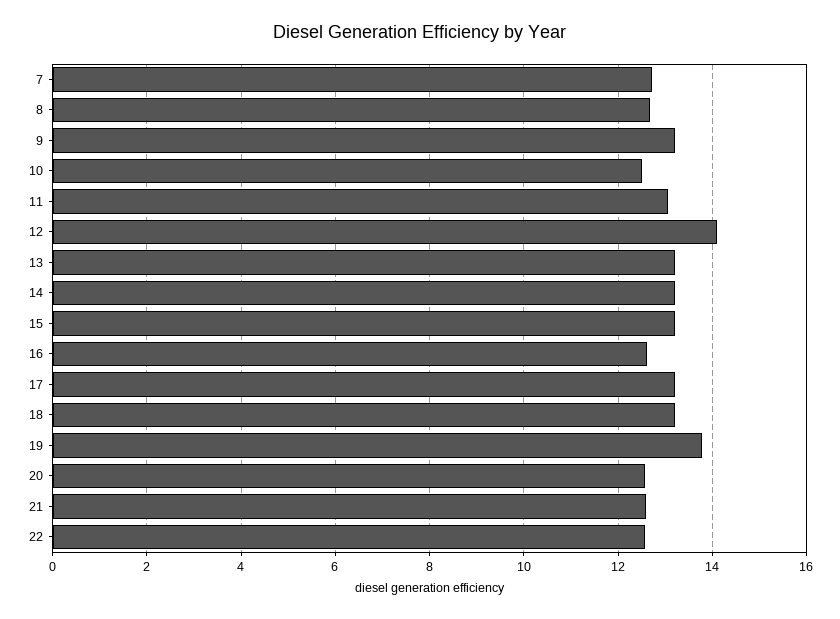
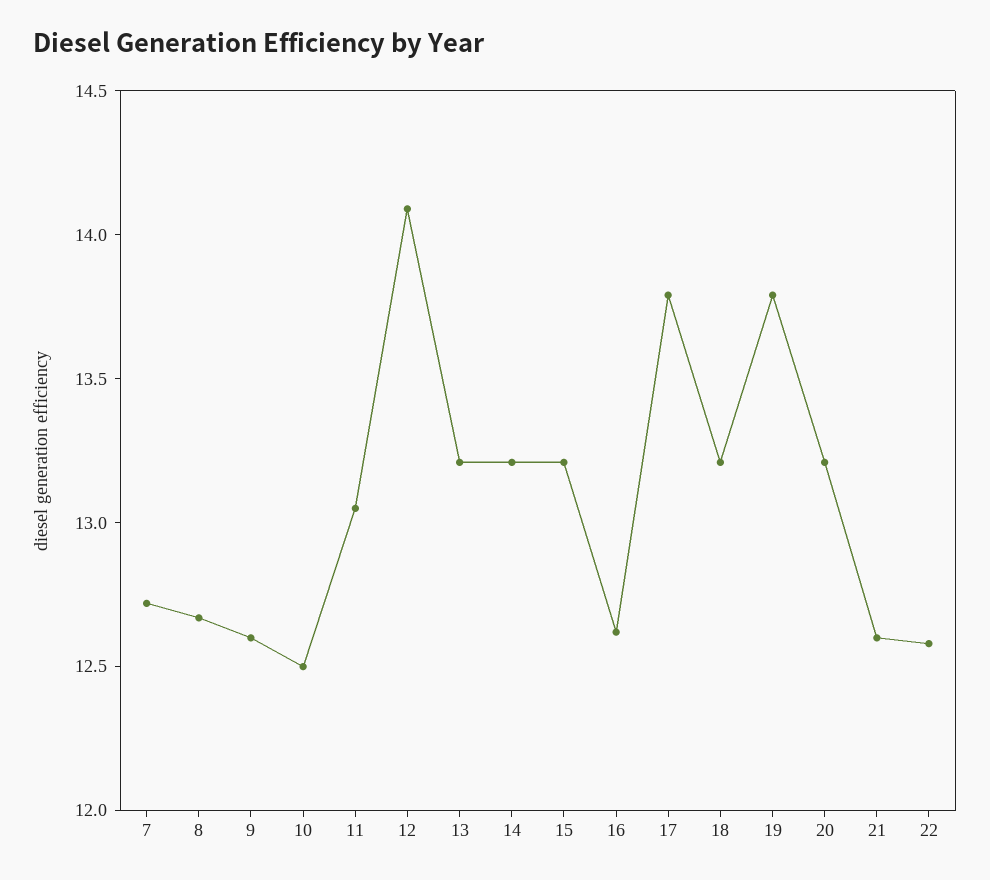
9: 13.2 -> 12.6
17: 13.2 -> 13.8
20: 12.6 -> 13.2

